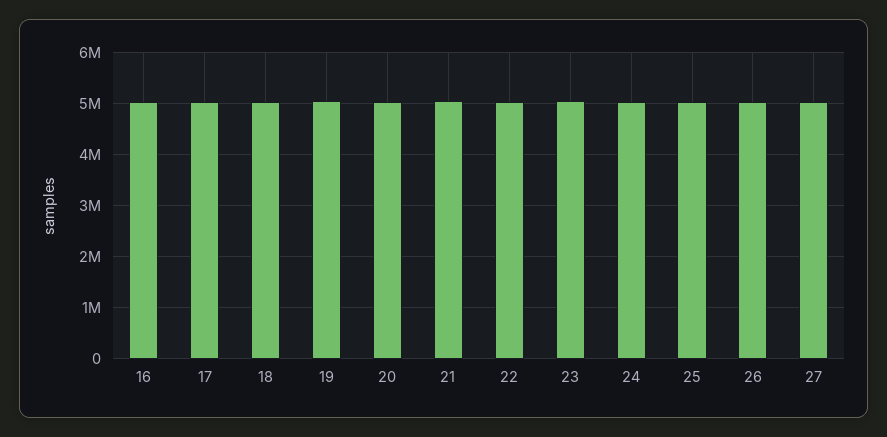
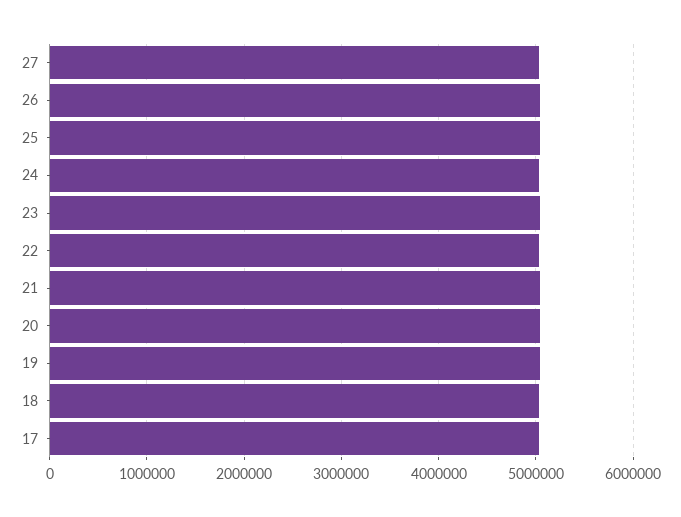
16: 5000000 -> none

